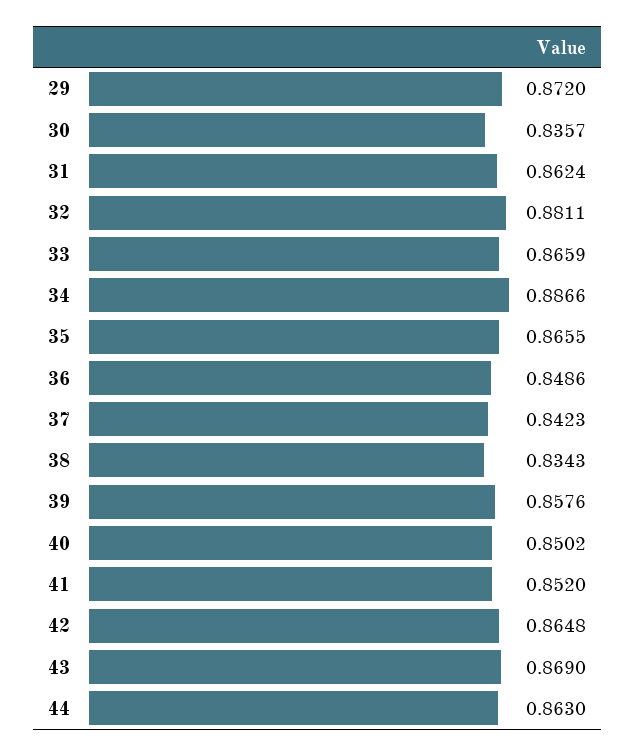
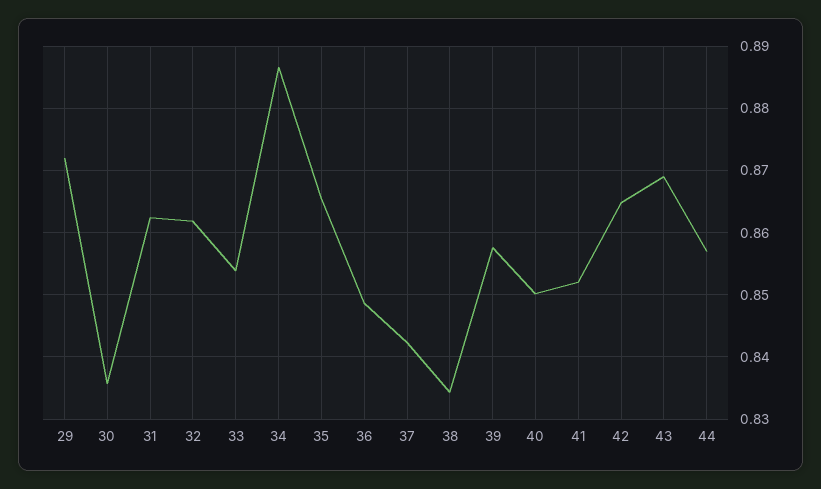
32: 0.8811 -> 0.862
33: 0.8659 -> 0.854
44: 0.863 -> 0.857

